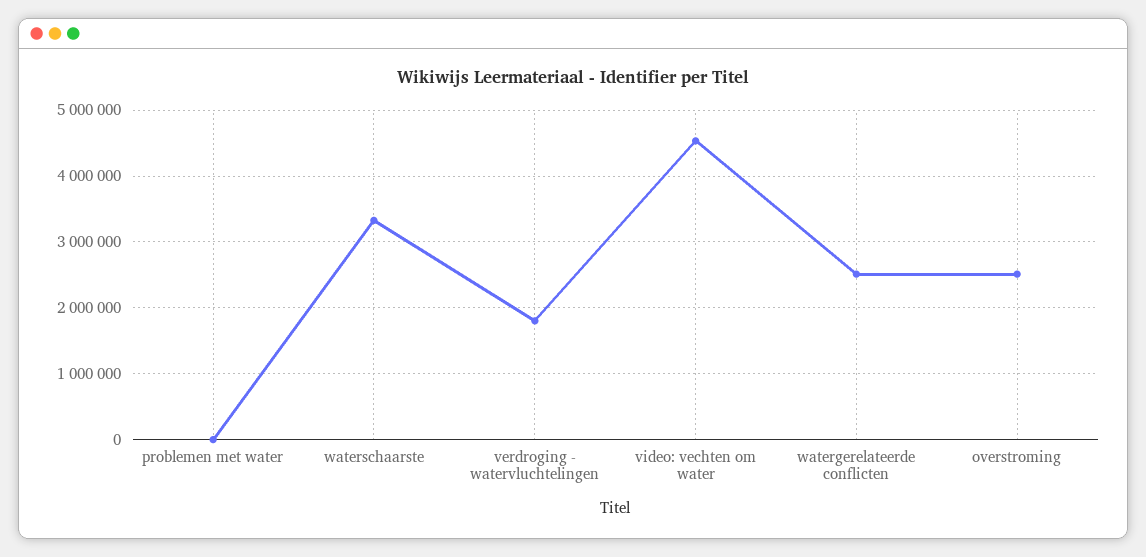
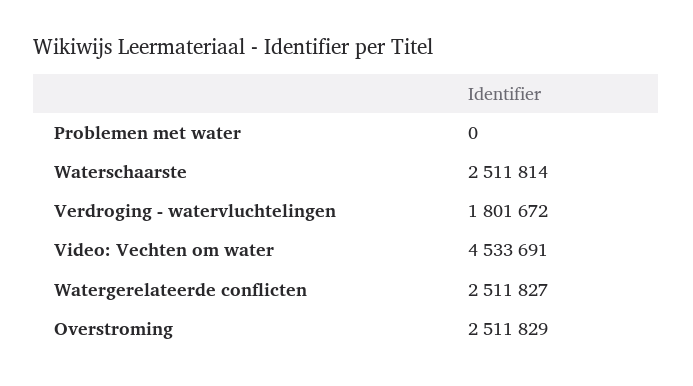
waterschaarste: 3300000 -> 2511814

